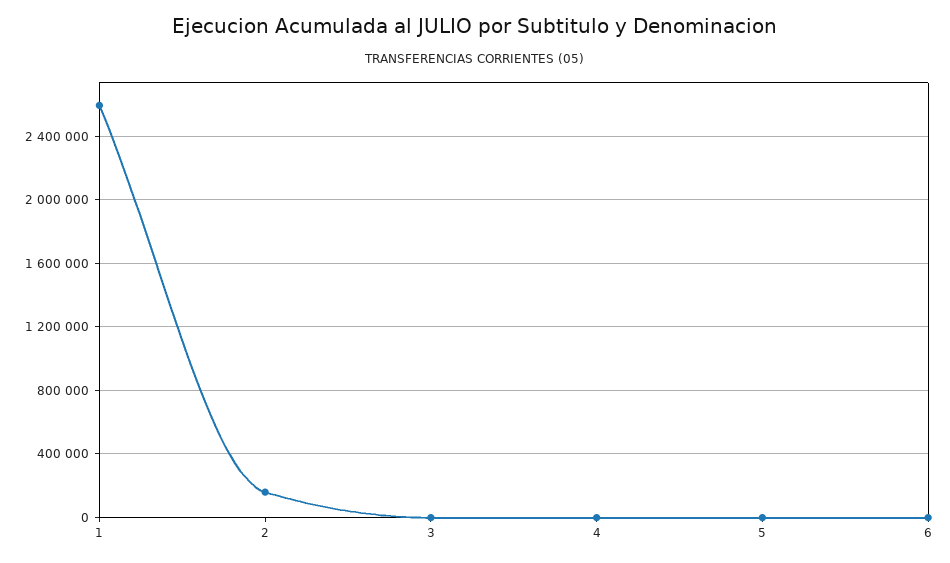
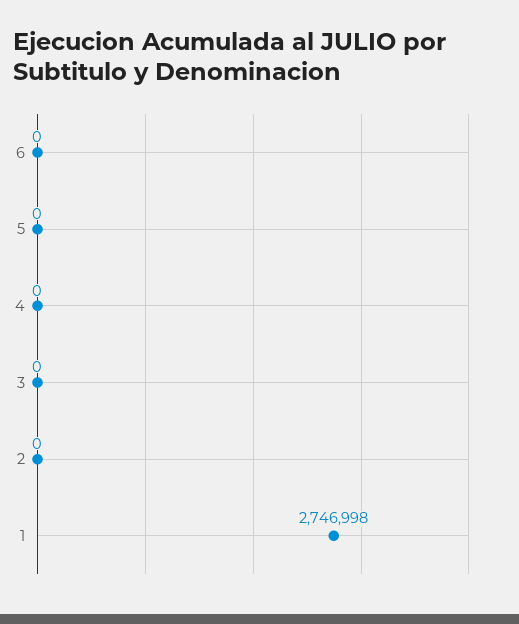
1: 2600000 -> 2746998
2: 150000 -> 0

